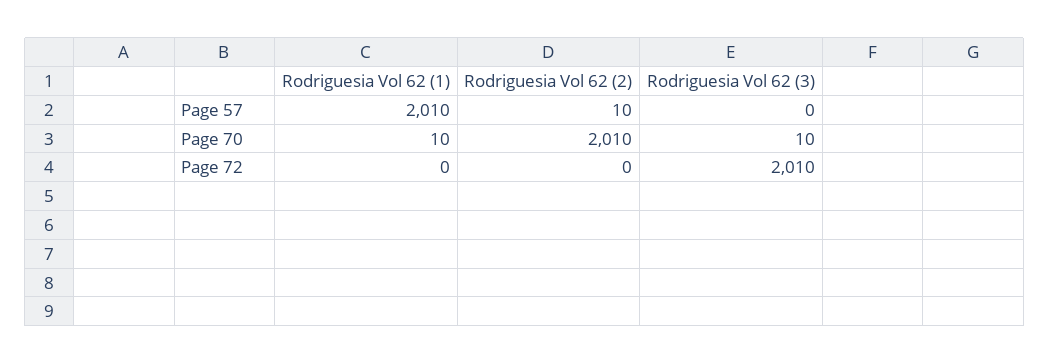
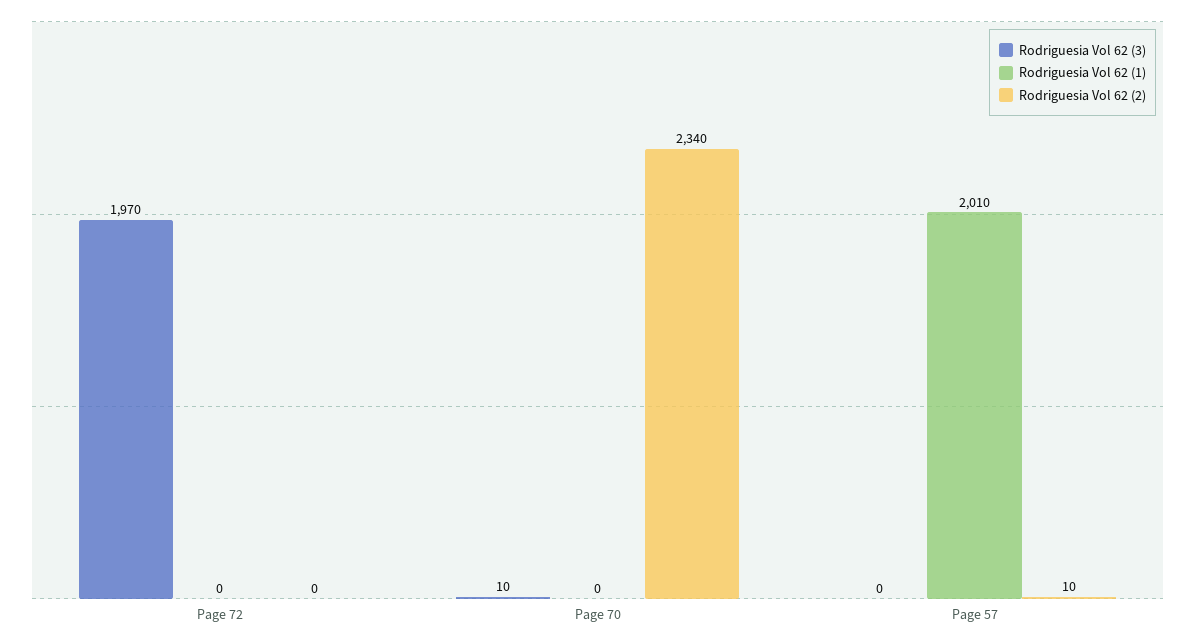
Rodriguesia Vol 62 (1), Page 70: 10 -> 0
Rodriguesia Vol 62 (2), Page 70: 2010 -> 2340
Rodriguesia Vol 62 (3), Page 72: 2010 -> 1970

